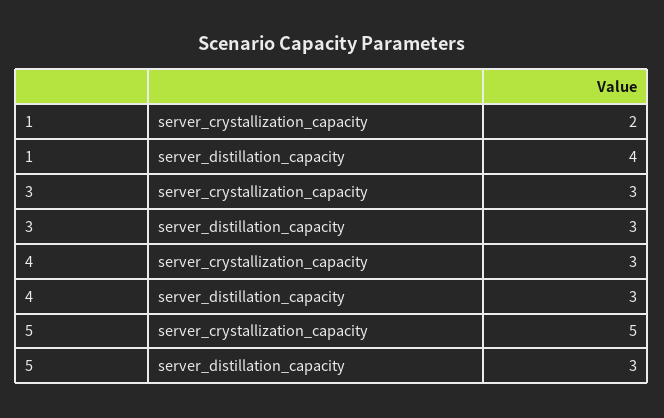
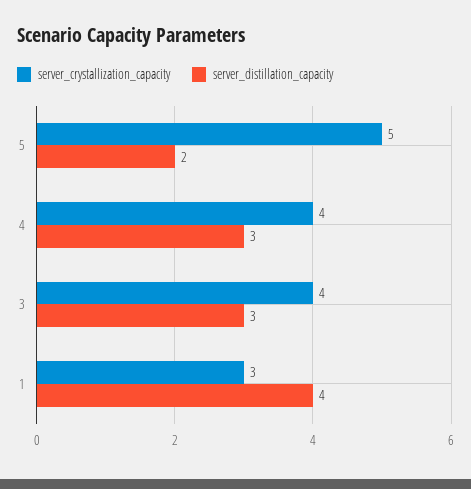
server_crystallization_capacity, 1: 2 -> 3
server_crystallization_capacity, 3: 3 -> 4
server_crystallization_capacity, 4: 3 -> 4
server_distillation_capacity, 5: 3 -> 2

